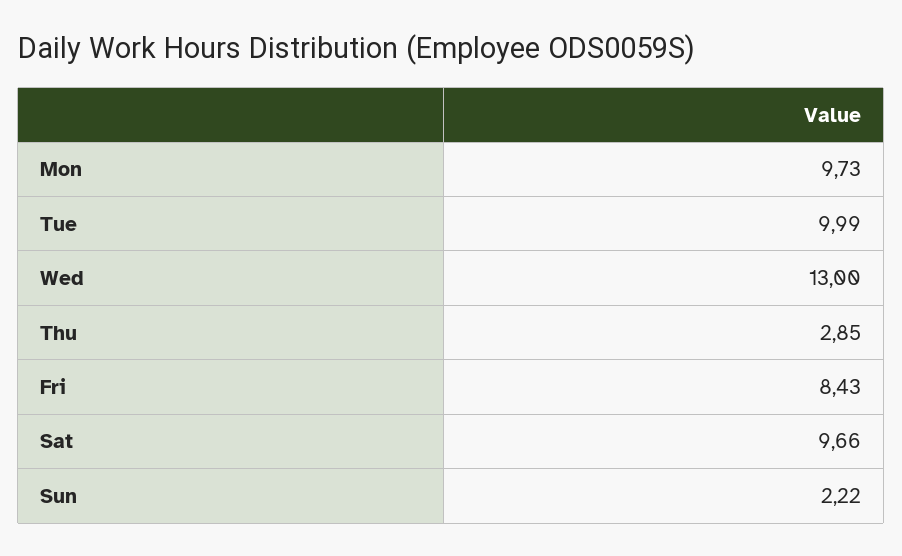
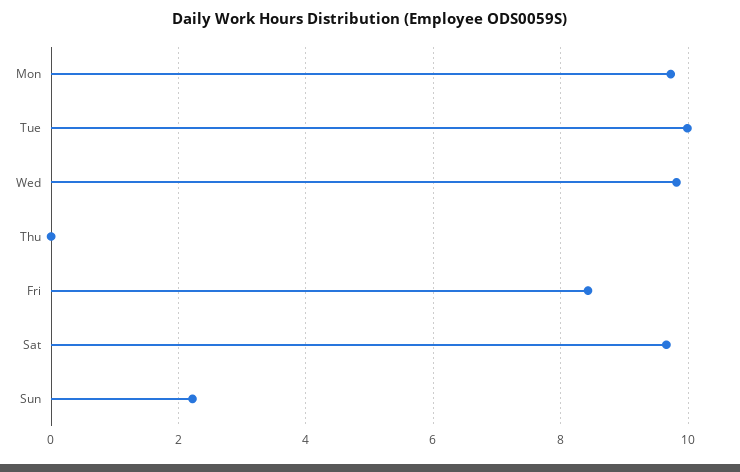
Wed: 13 -> 9.8
Thu: 2.85 -> 0

